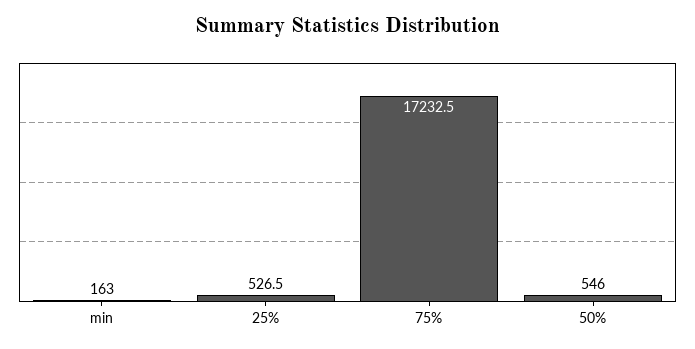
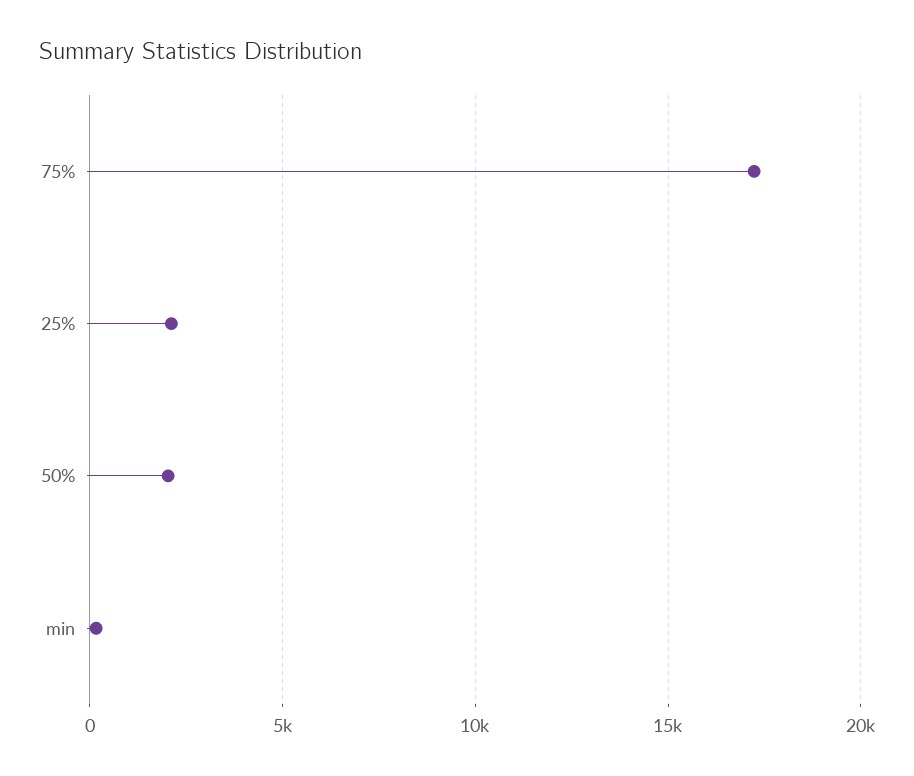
25%: 526.5 -> 2000
50%: 546 -> 2000

